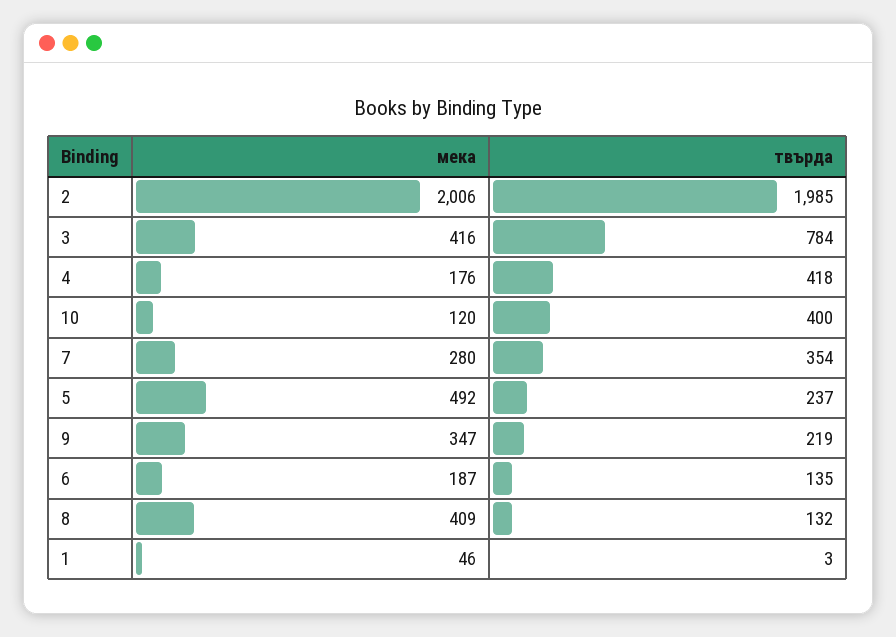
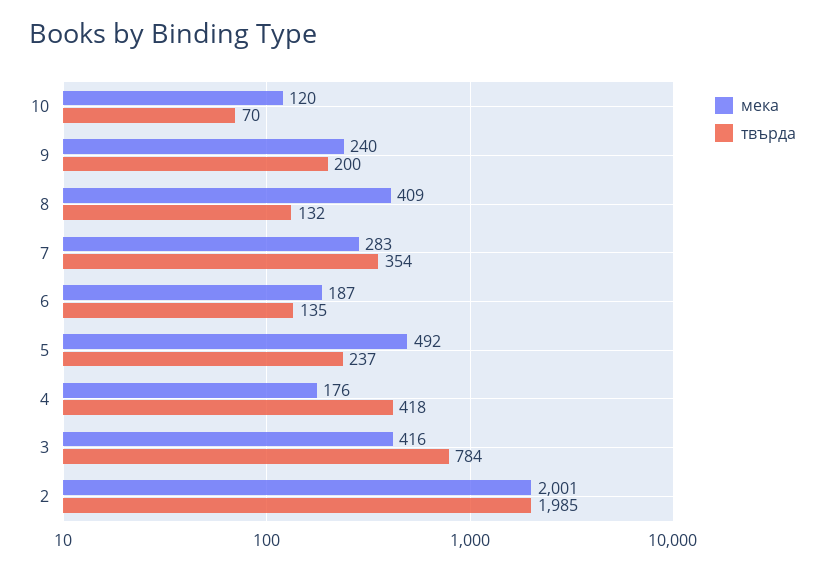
мека, 2: 2006 -> 2001
твърда, 10: 400 -> 70
мека, 7: 280 -> 283
мека, 9: 347 -> 240
твърда, 9: 219 -> 200
мека, 1: 46 -> none
твърда, 1: 3 -> none

